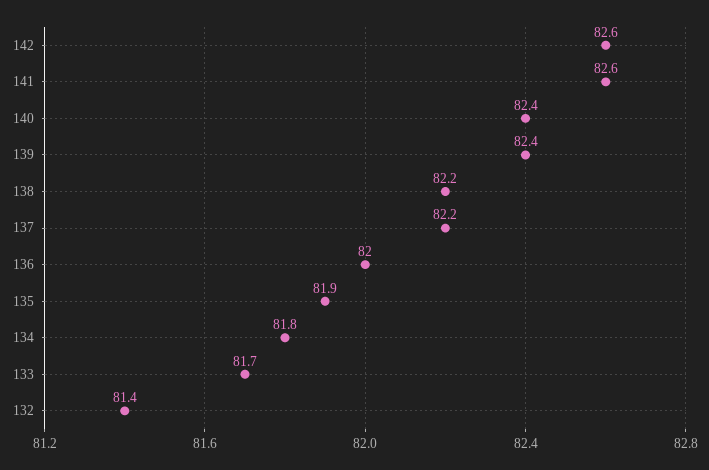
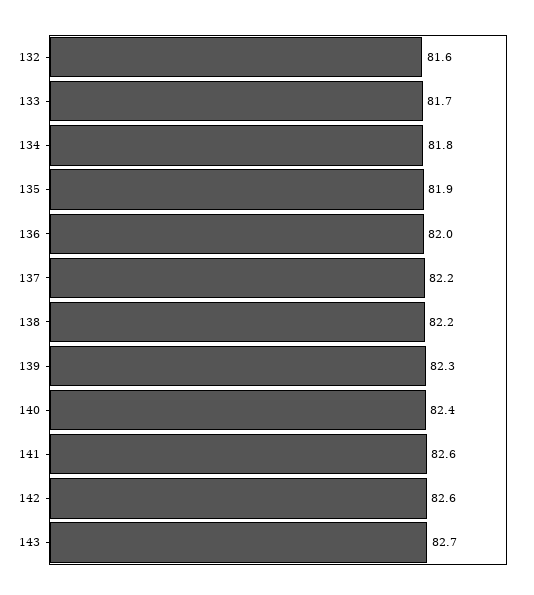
139: 82.4 -> 82.3
132: 81.4 -> 81.6
143: none -> 82.7

